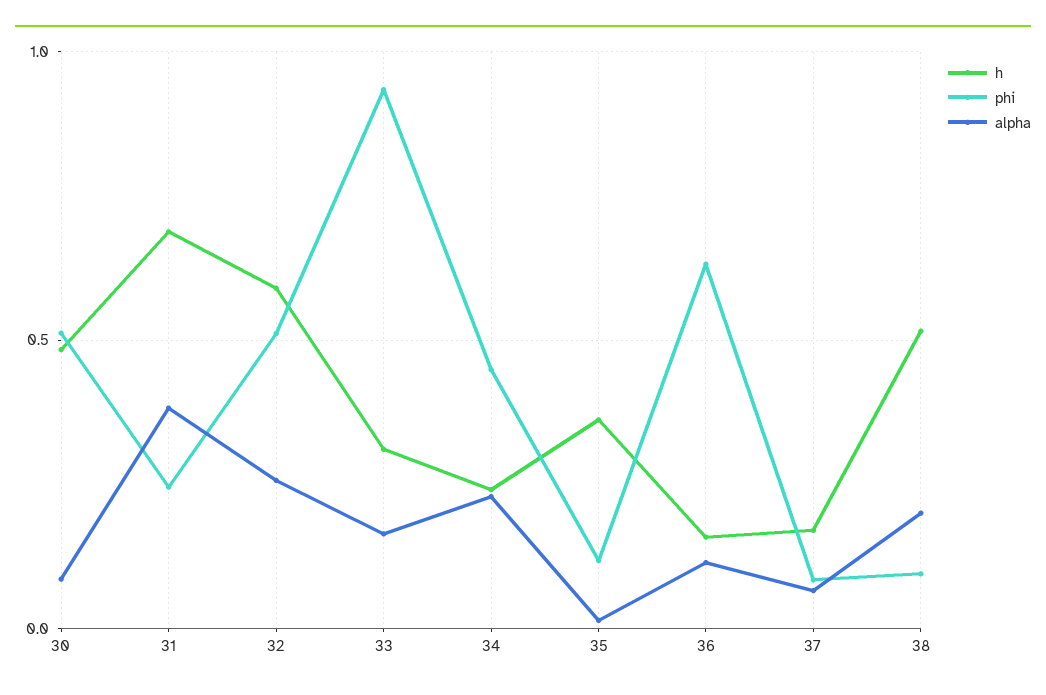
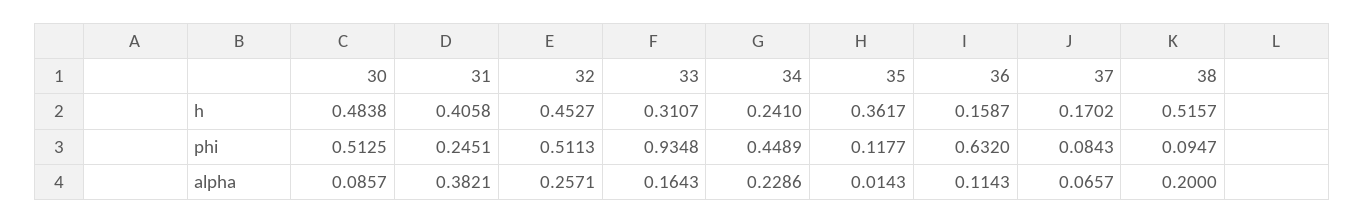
h, 31: 0.7 -> 0.4058
h, 32: 0.6 -> 0.4527

